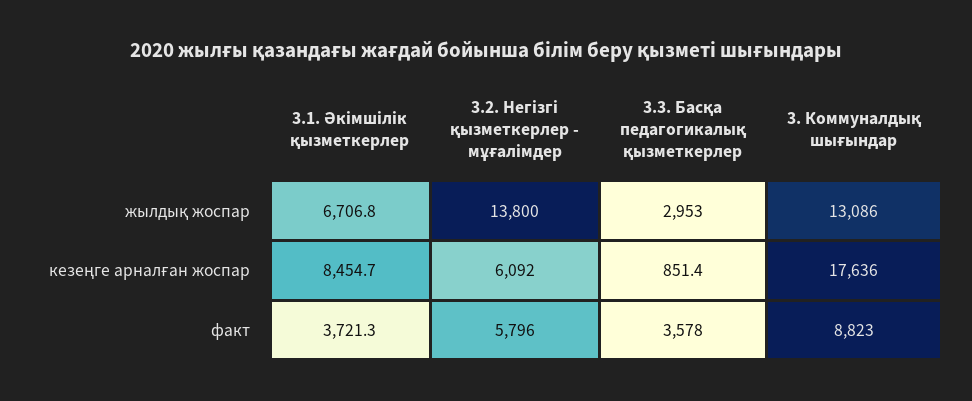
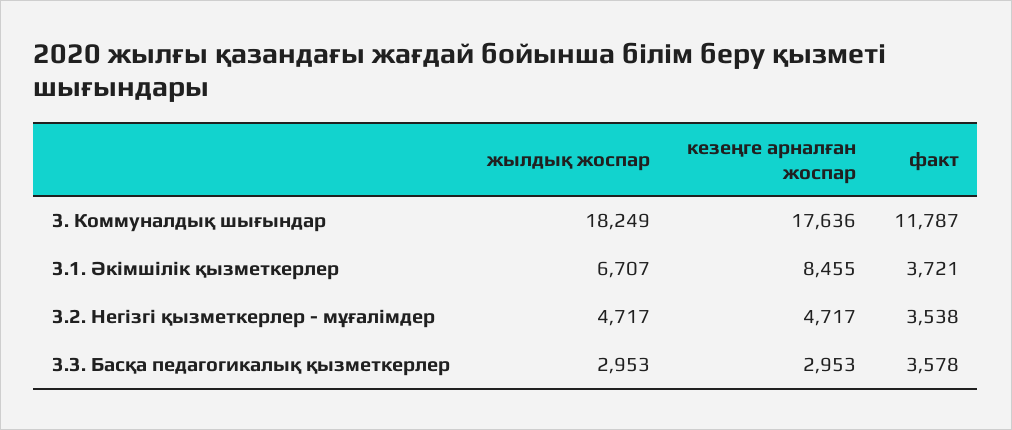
3.2. Негізгі қызметкерлер - мұғалімдер, жылдық жоспар: 13800 -> 4717
3. Коммуналдық шығындар, жылдық жоспар: 13086 -> 18249
3.2. Негізгі қызметкерлер - мұғалімдер, кезеңге арналған жоспар: 6092 -> 4717
3.3. Басқа педагогикалық қызметкерлер, кезеңге арналған жоспар: 851.4 -> 2953
3.2. Негізгі қызметкерлер - мұғалімдер, факт: 5796 -> 3538
3. Коммуналдық шығындар, факт: 8823 -> 11787

